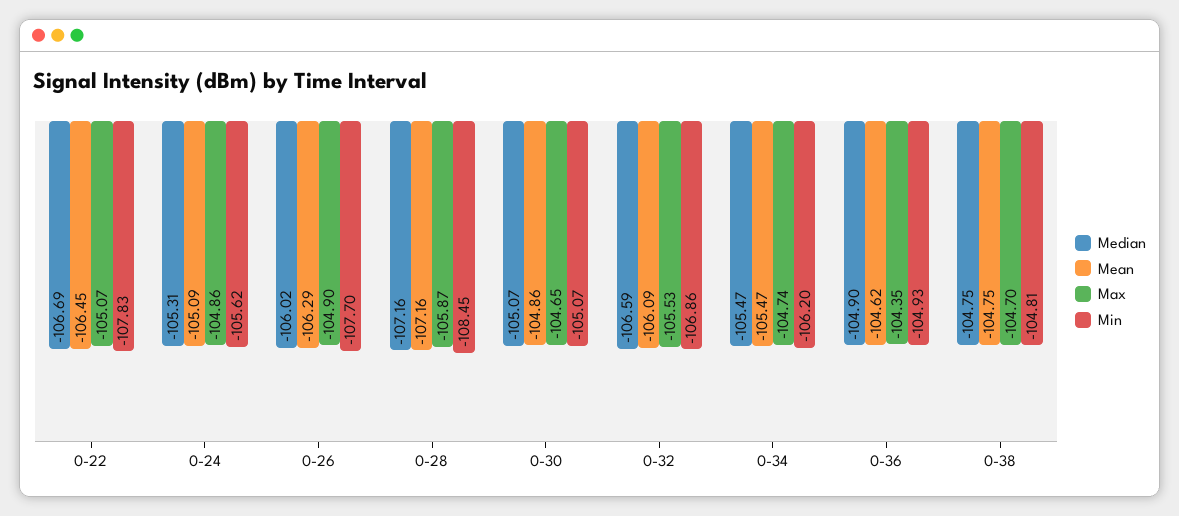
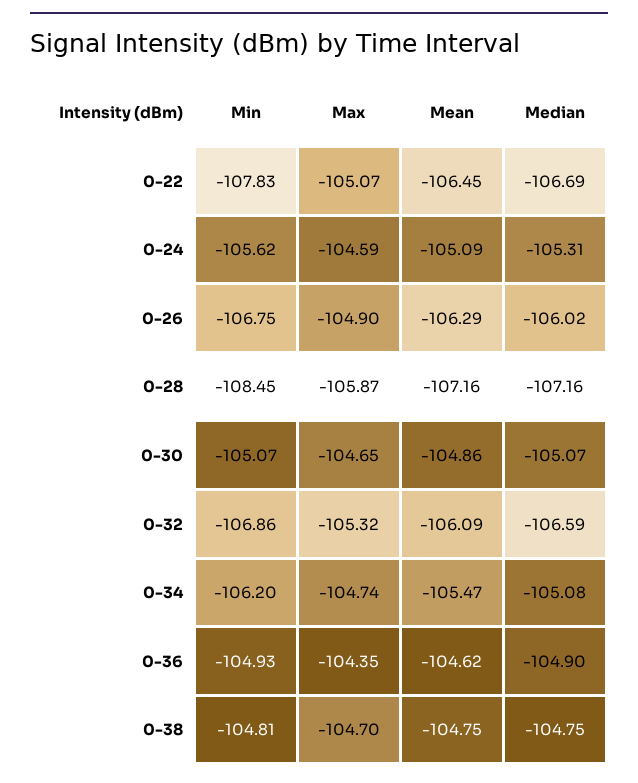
Max, 0-24: -104.86 -> -104.59
Min, 0-26: -107.7 -> -106.75
Max, 0-32: -105.53 -> -105.32
Median, 0-34: -105.47 -> -105.08

